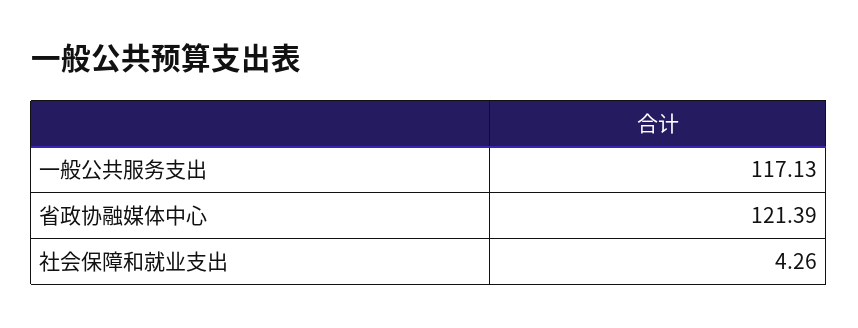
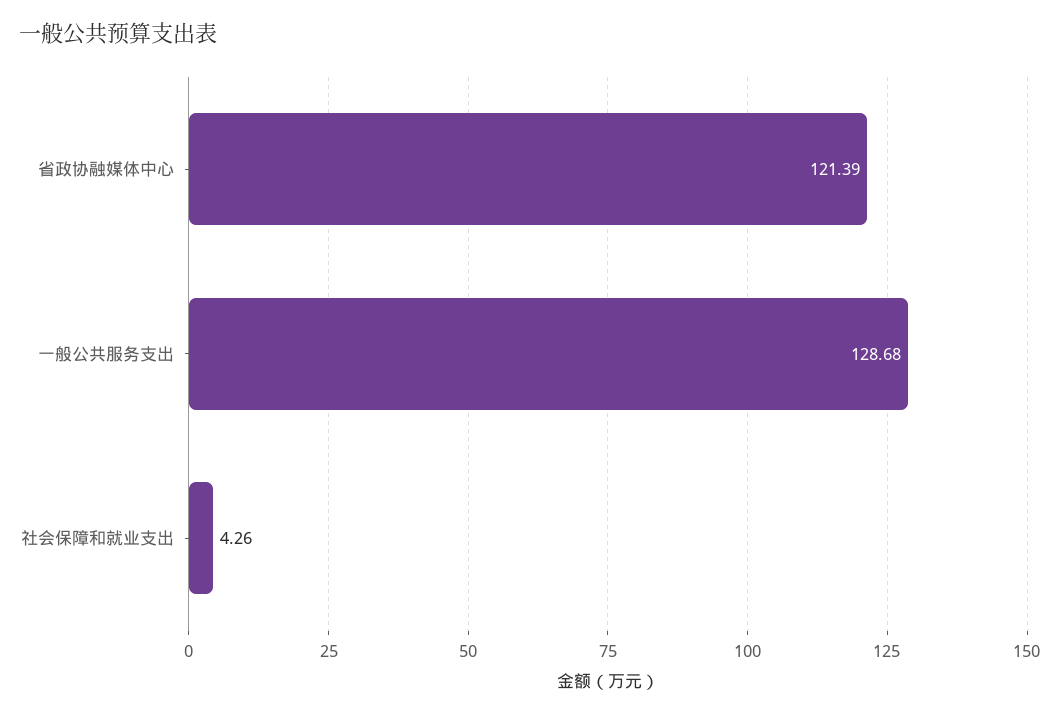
一般公共服务支出: 117.13 -> 128.68

